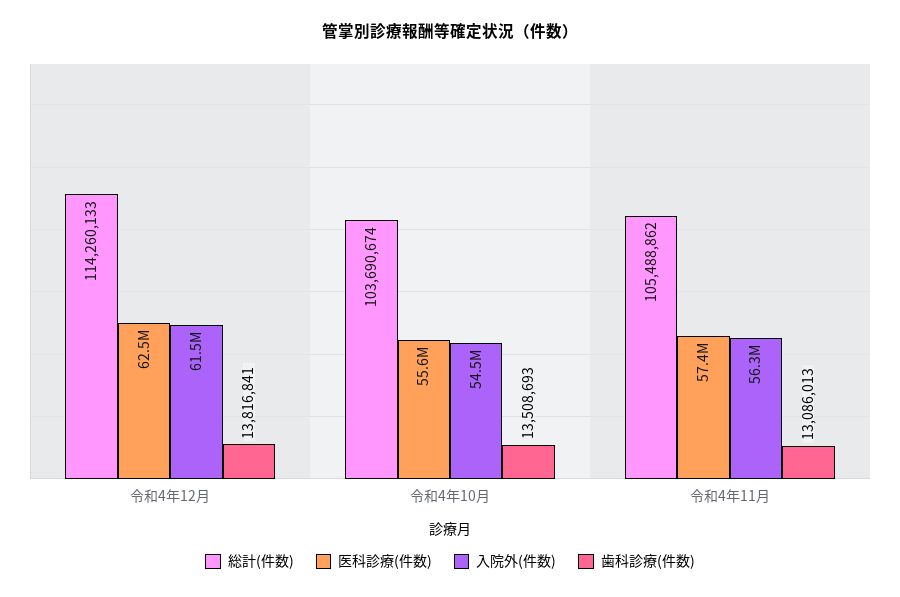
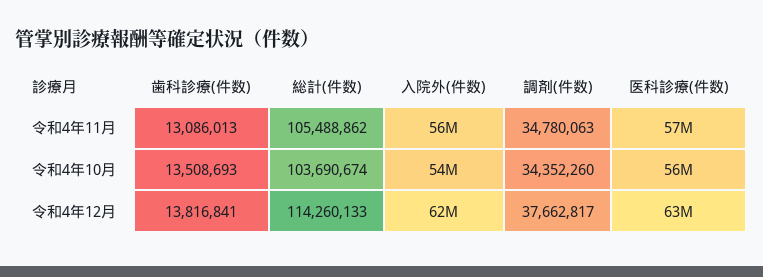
調剤(件数), 令和4年11月: none -> 34780063
調剤(件数), 令和4年10月: none -> 34352260
調剤(件数), 令和4年12月: none -> 37662817

